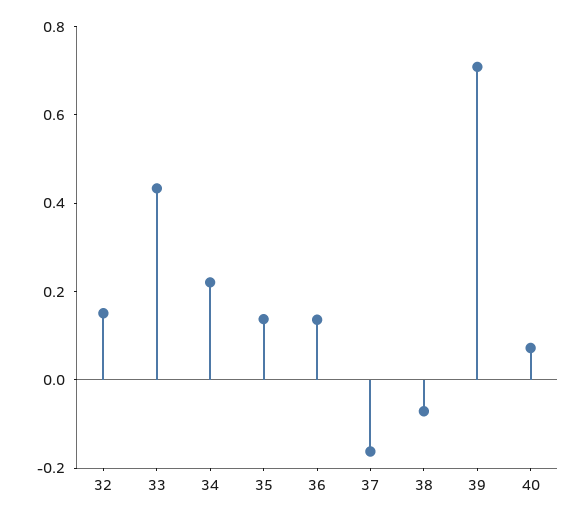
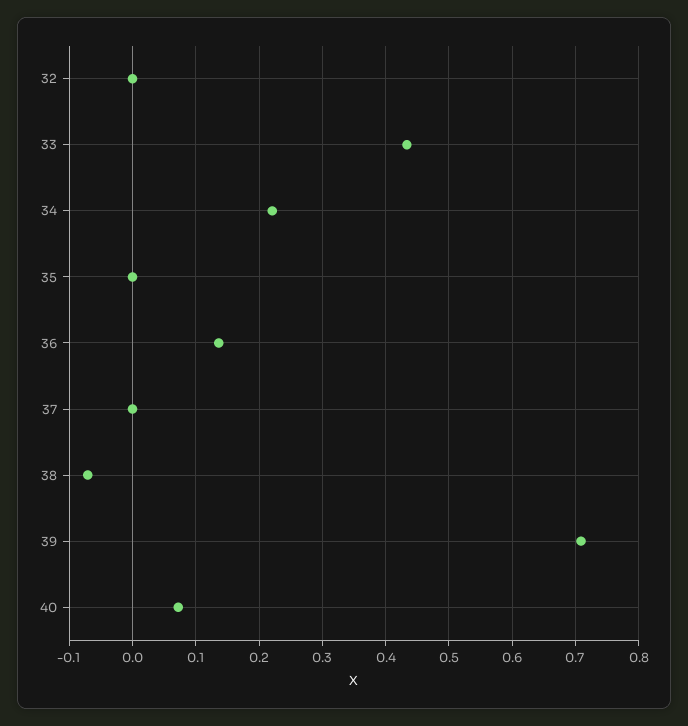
32: 0.15 -> 0
35: 0.15 -> 0
37: -0.15 -> 0

